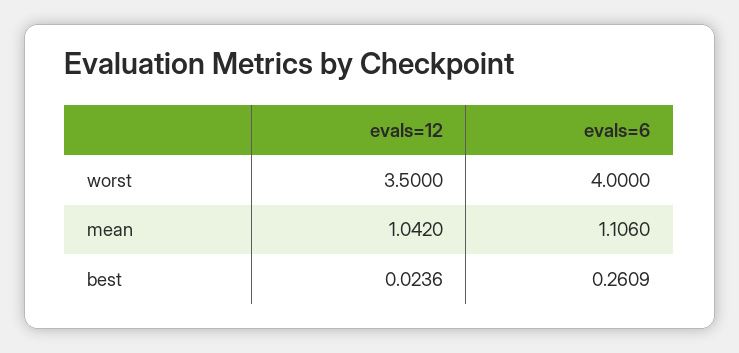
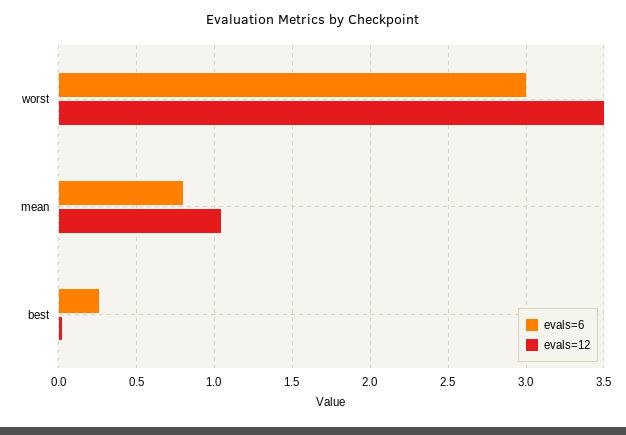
evals=6, worst: 4 -> 3
evals=6, mean: 1.106 -> 0.8

